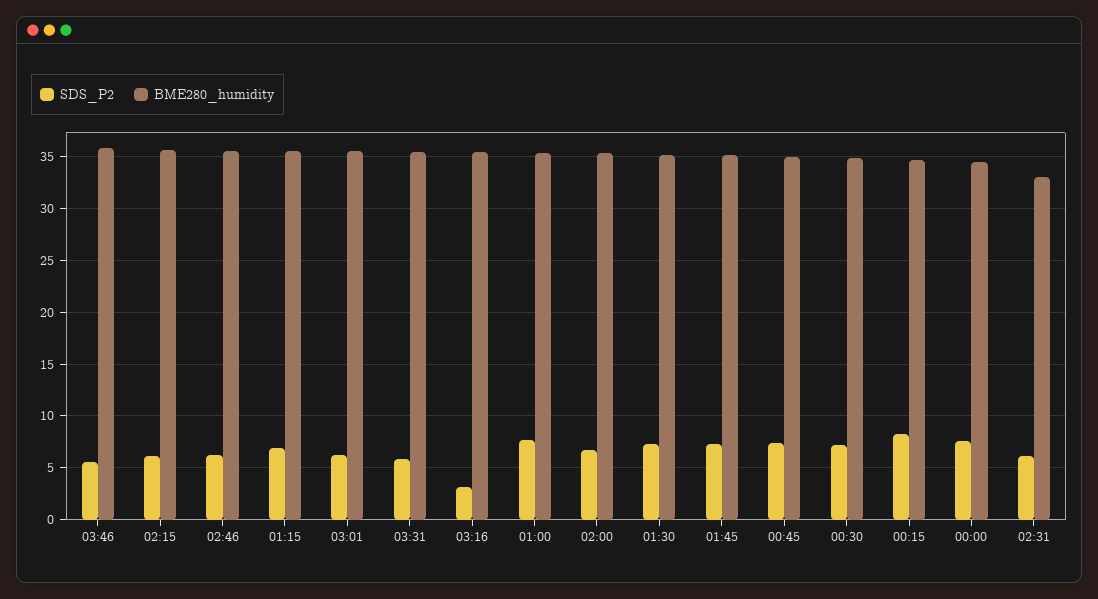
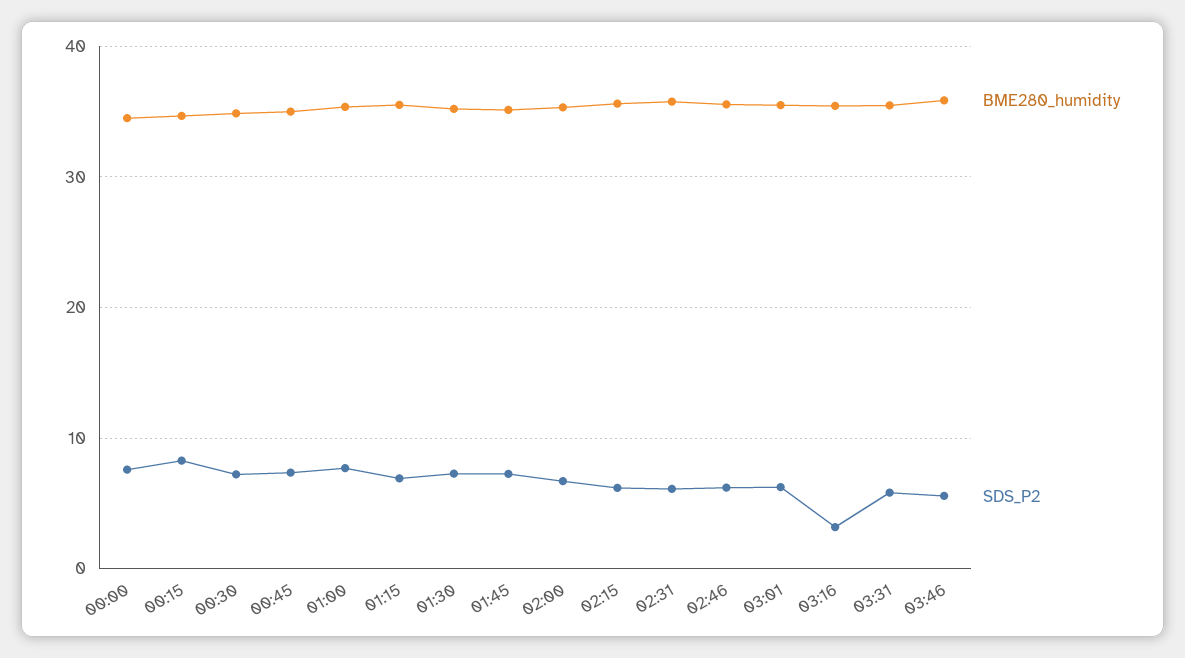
BME280_humidity, 02:31: 33 -> 36

